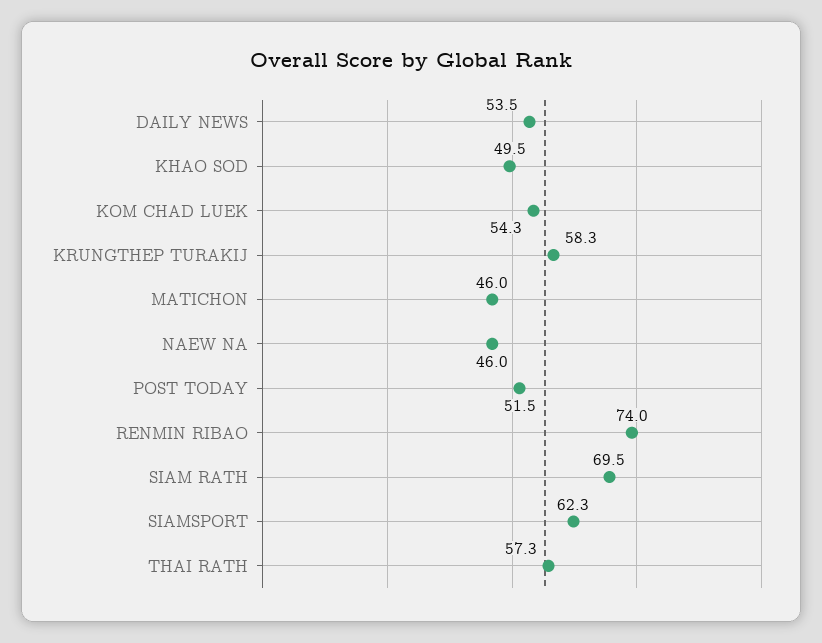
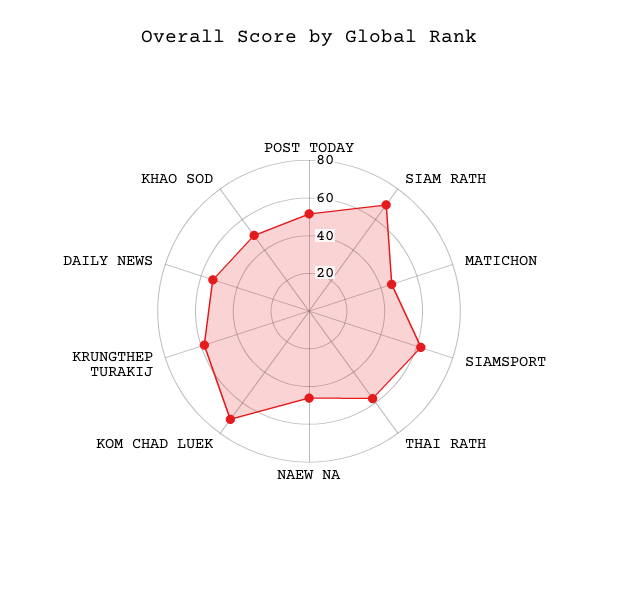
KOM CHAD LUEK: 54.3 -> 70
RENMIN RIBAO: 74 -> none

